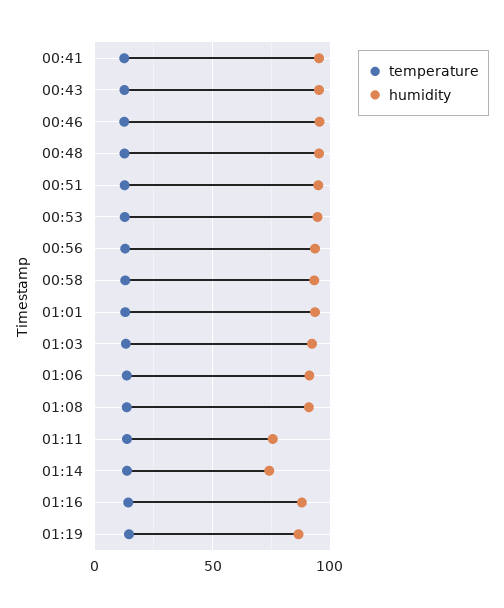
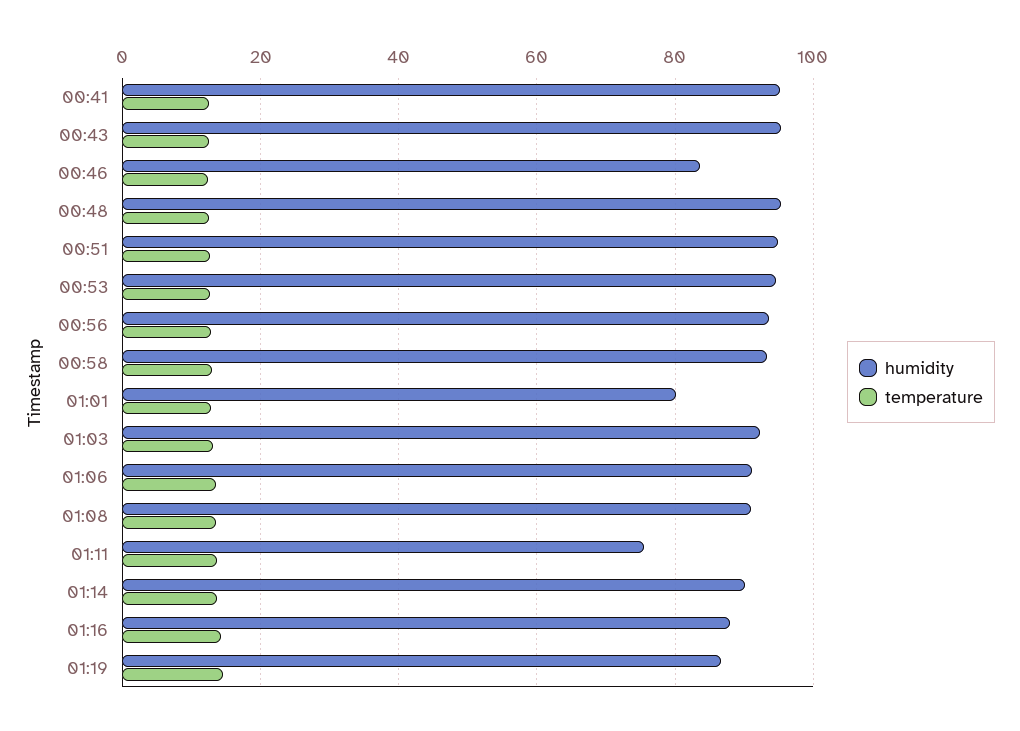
humidity, 00:46: 95 -> 84
humidity, 01:01: 95 -> 80
humidity, 01:14: 75 -> 90

